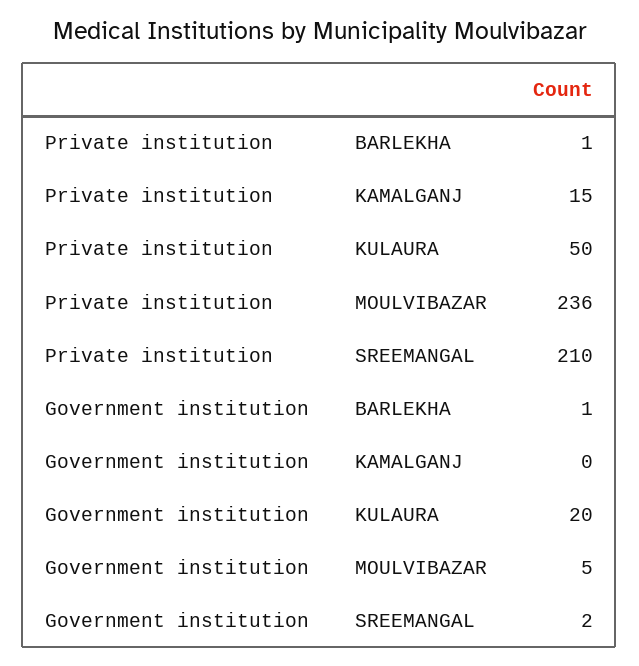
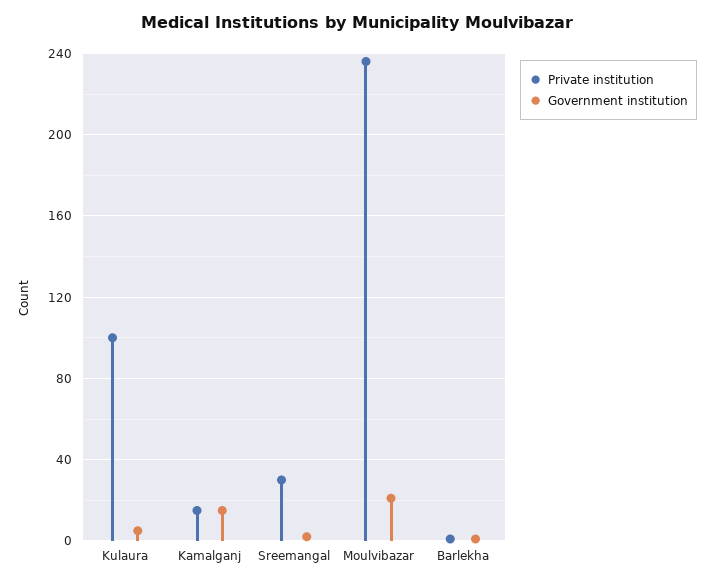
Private institution, KULAURA: 50 -> 100
Private institution, SREEMANGAL: 210 -> 30
Government institution, KAMALGANJ: 0 -> 15
Government institution, KULAURA: 20 -> 5
Government institution, MOULVIBAZAR: 5 -> 20

